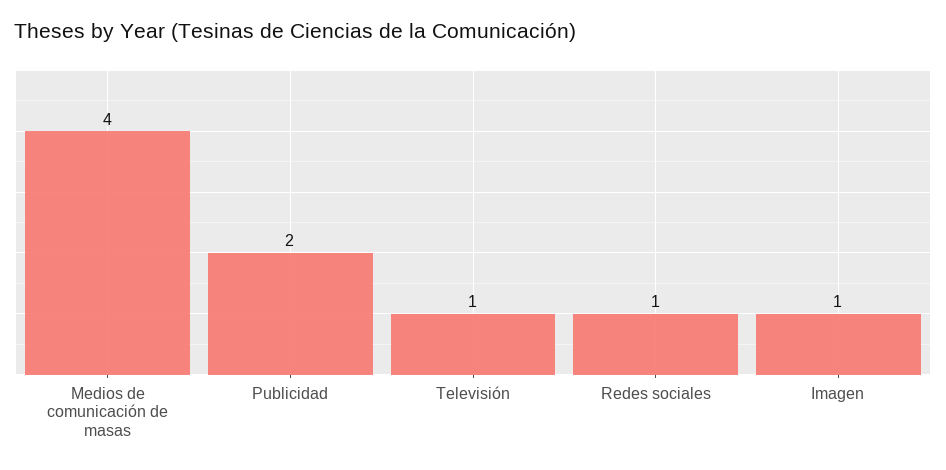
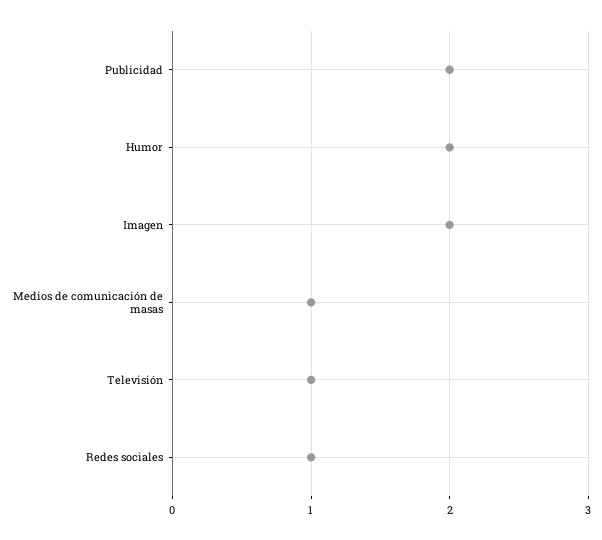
Medios de comunicación de masas: 4 -> 1
Imagen: 1 -> 2
Humor: none -> 2

